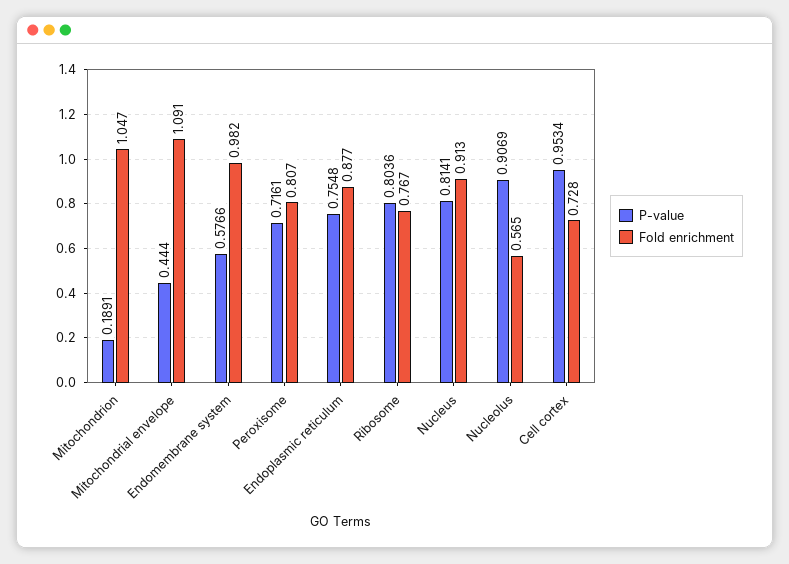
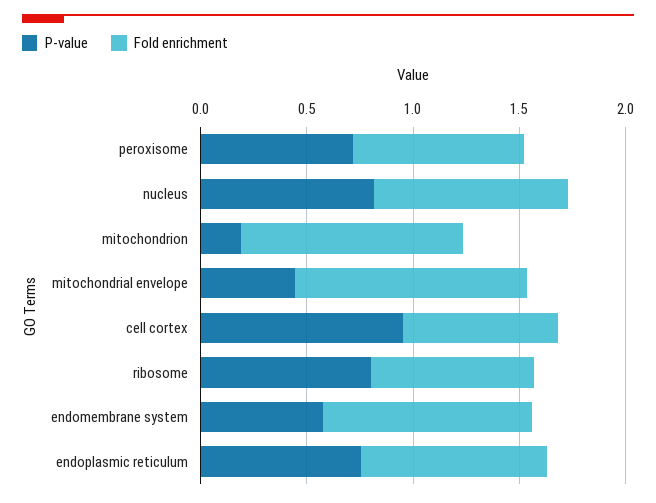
P-value, Nucleolus: 0.9069 -> none
Fold enrichment, Nucleolus: 0.565 -> none

